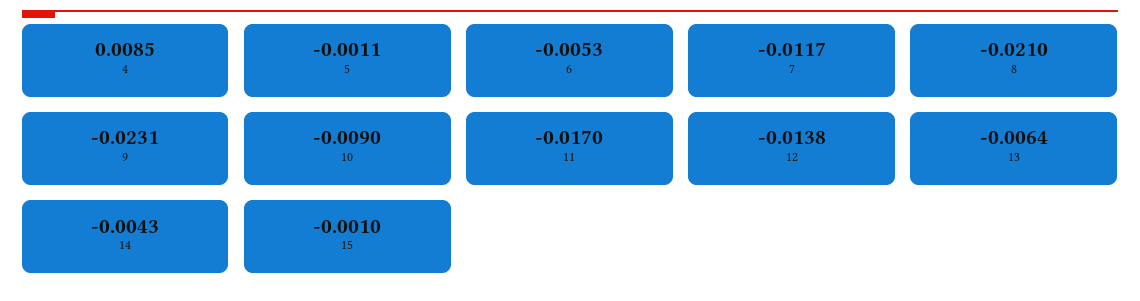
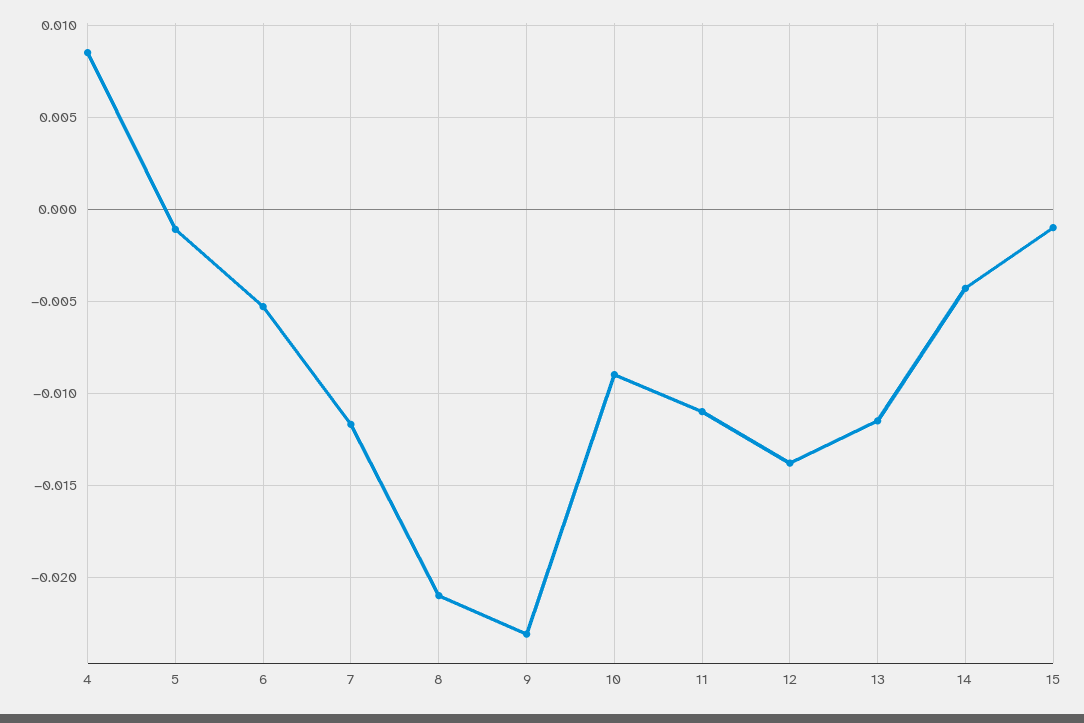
11: -0.017 -> -0.011
13: -0.0064 -> -0.0115

